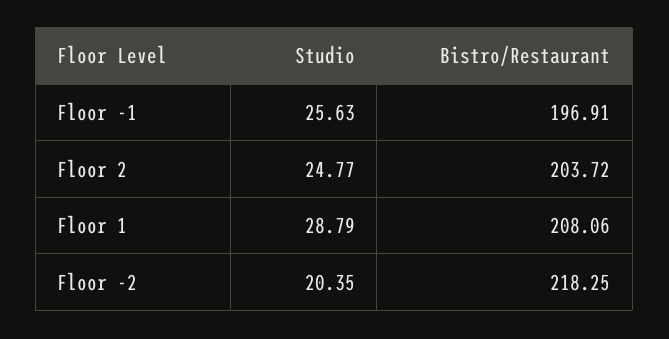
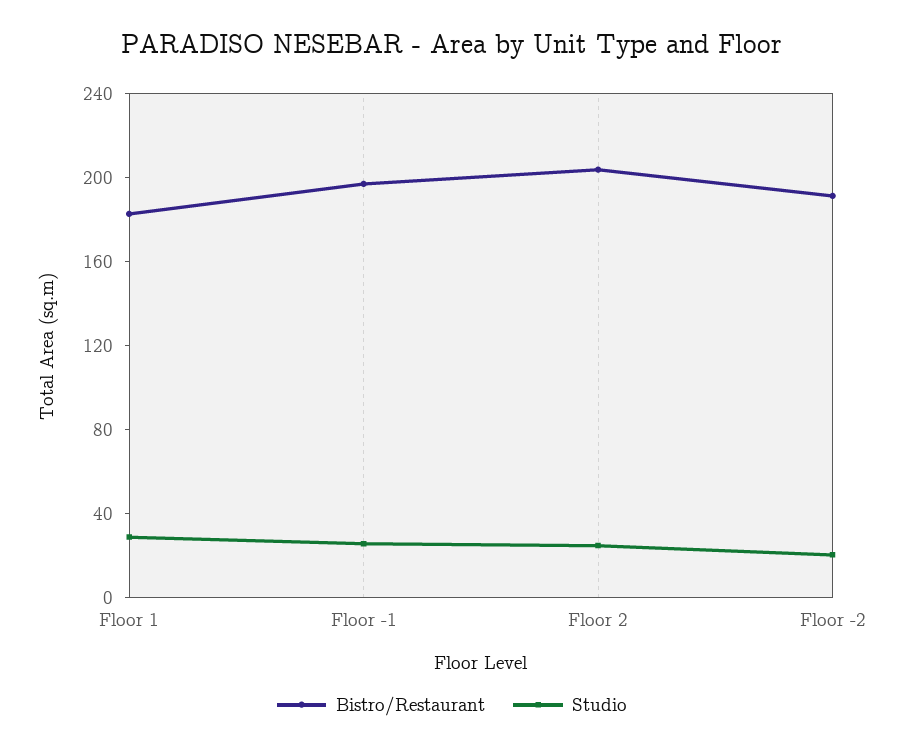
Bistro/Restaurant, Floor 1: 208.06 -> 180
Bistro/Restaurant, Floor -2: 218.25 -> 190

